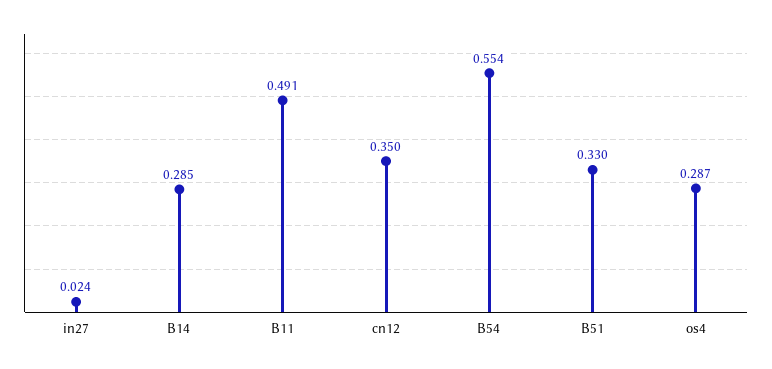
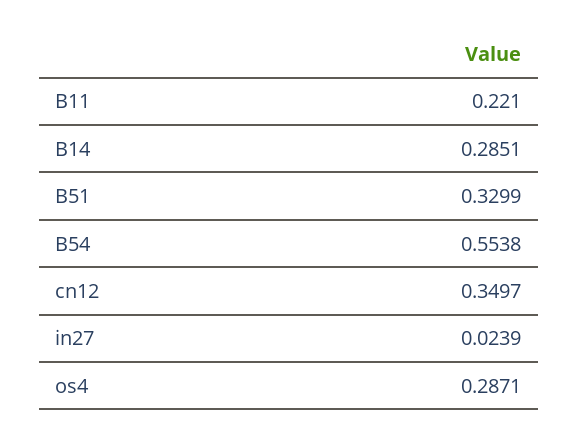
B11: 0.491 -> 0.221

